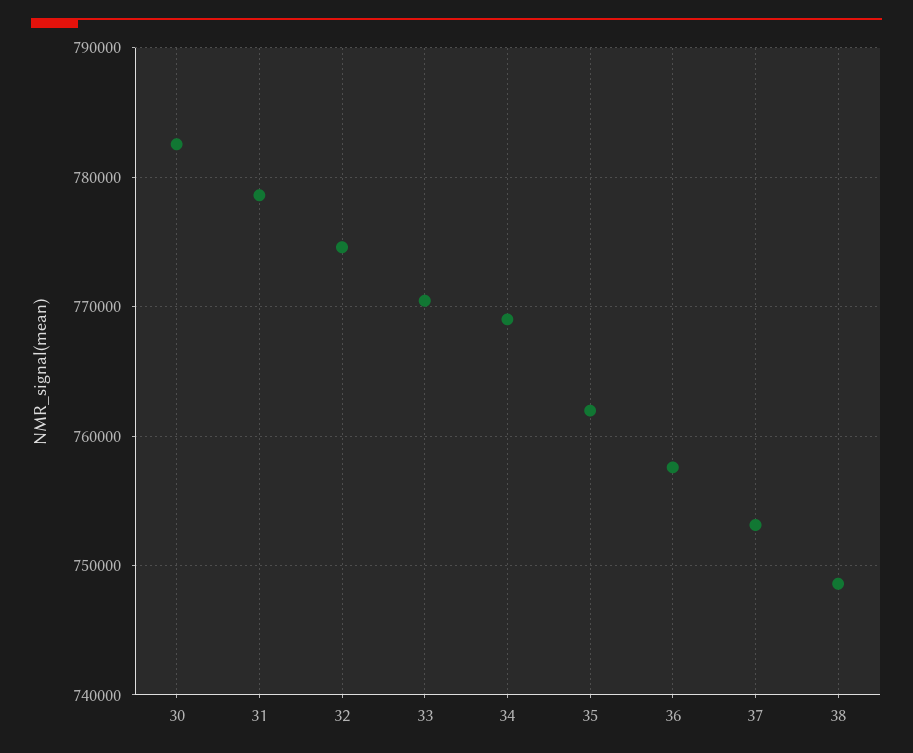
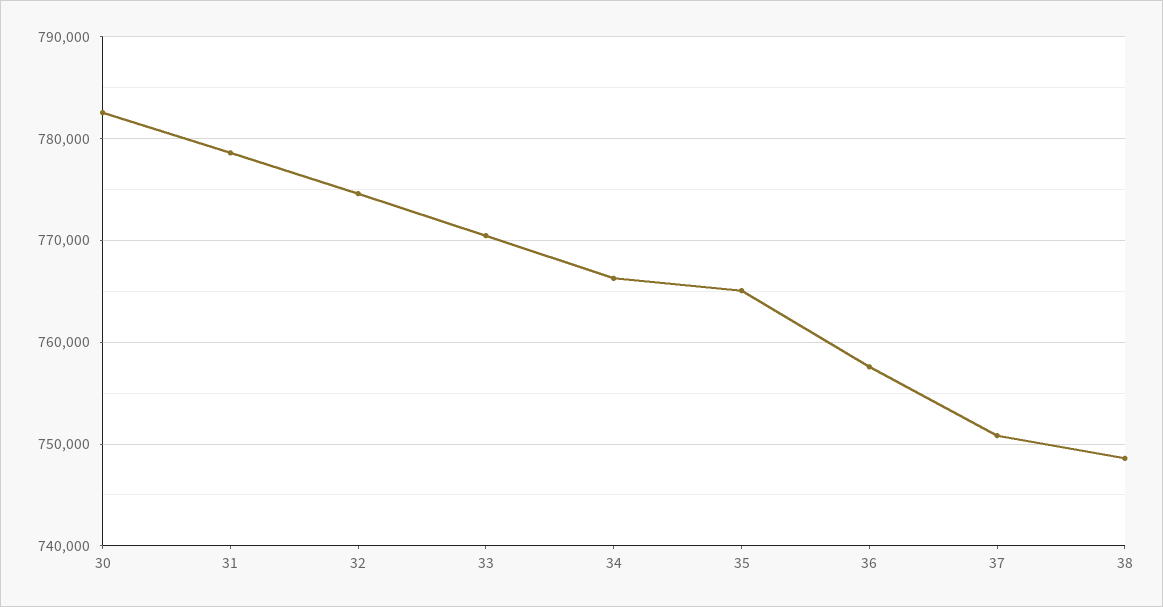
34: 769000 -> 766000
35: 762000 -> 765000
37: 753000 -> 751000

